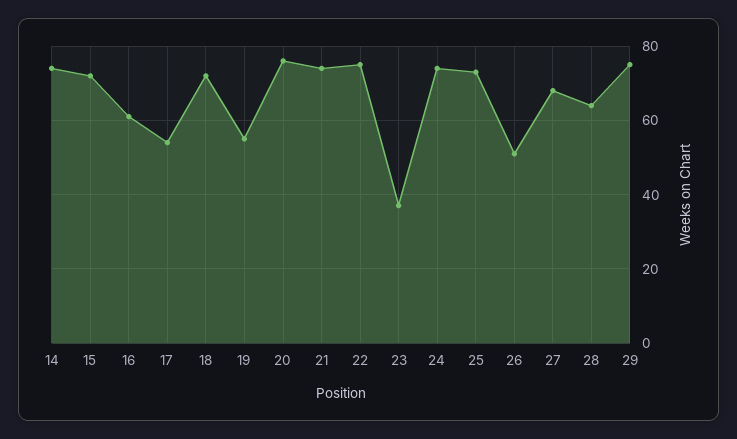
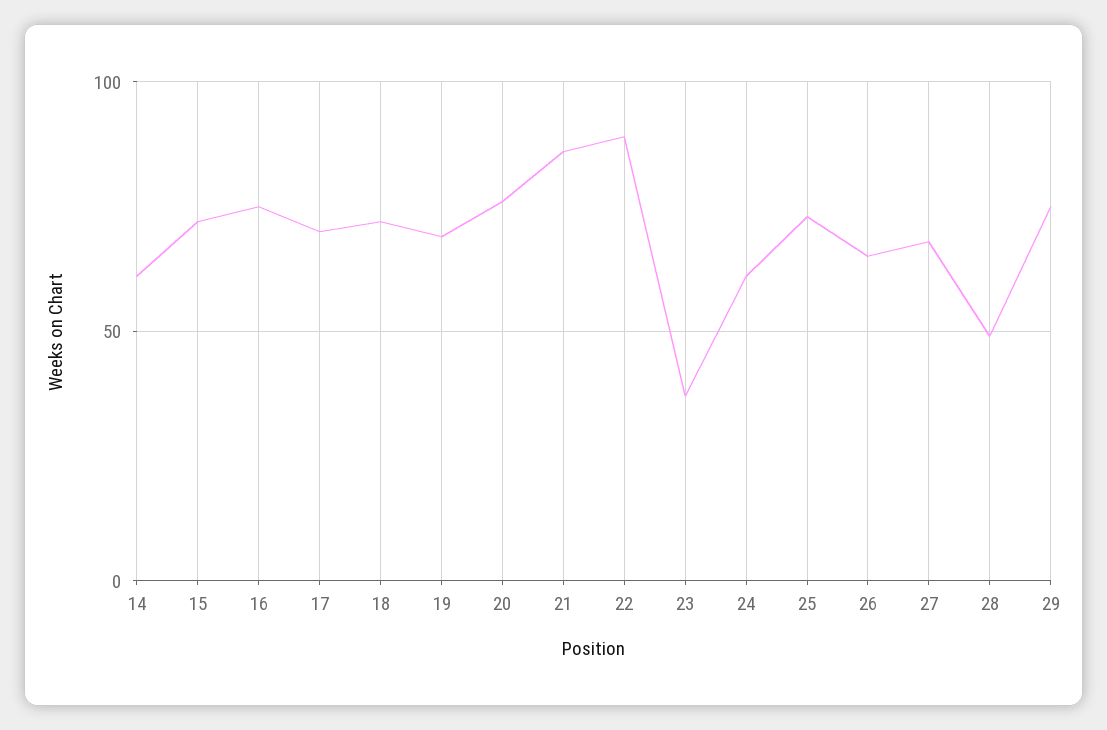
14: 75 -> 60
16: 60 -> 75
17: 55 -> 70
19: 55 -> 70
21: 75 -> 85
22: 75 -> 90
24: 75 -> 60
26: 50 -> 65
28: 65 -> 50

